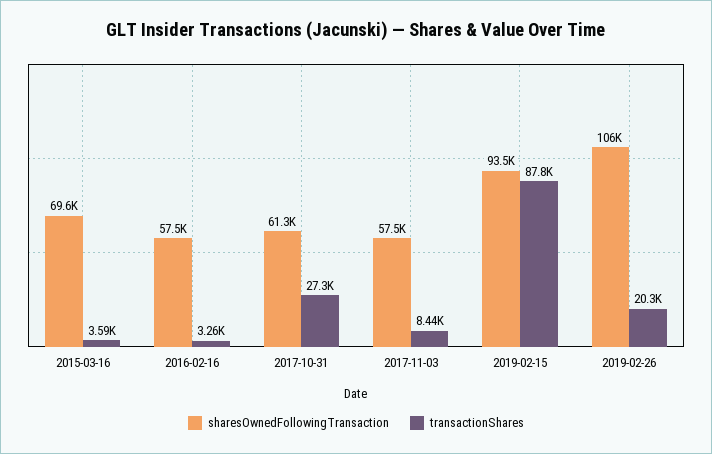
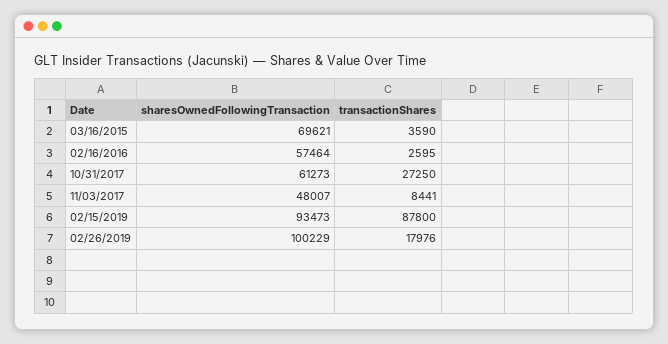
transactionShares, 2016-02-16: 3260 -> 2595
sharesOwnedFollowingTransaction, 2017-11-03: 57500 -> 48007
sharesOwnedFollowingTransaction, 2019-02-26: 106000 -> 100229
transactionShares, 2019-02-26: 20300 -> 17976

